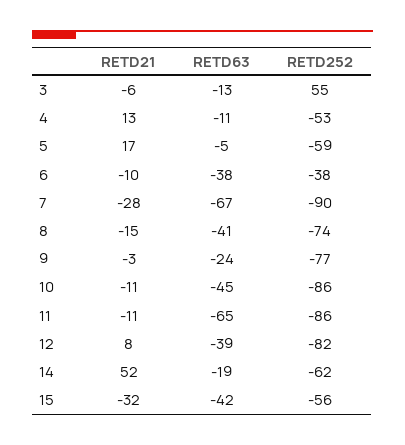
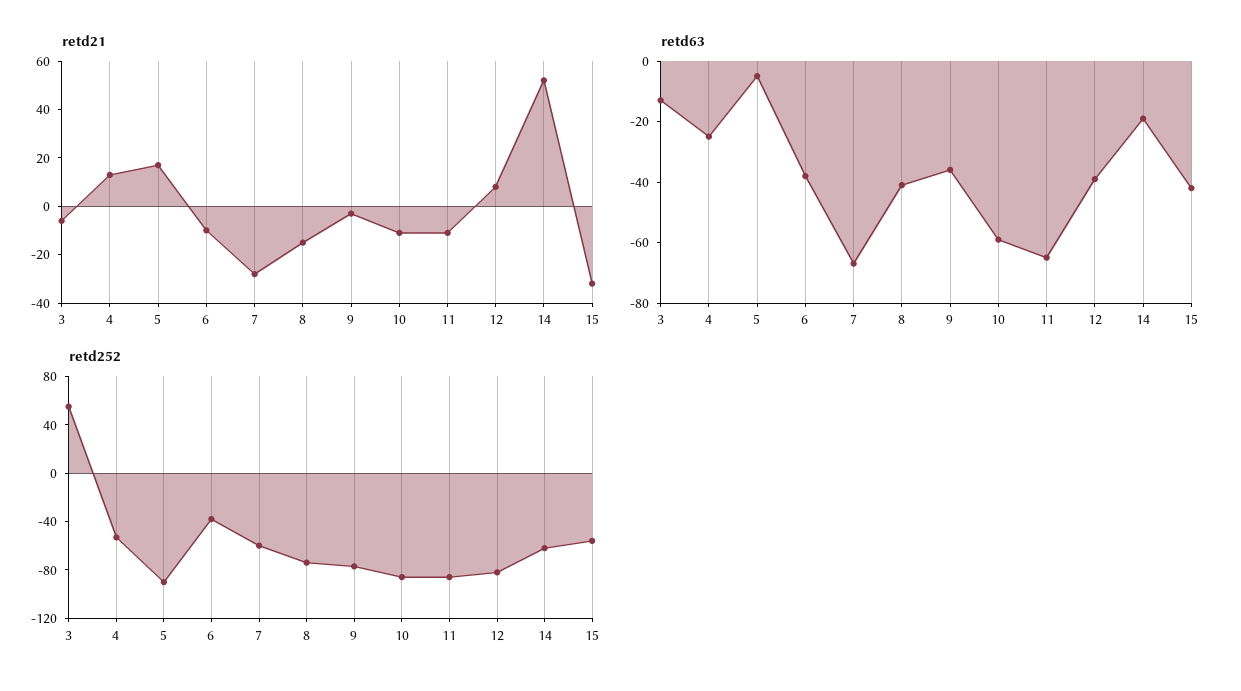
RETD63, 4: -11 -> -25
RETD252, 5: -59 -> -90
RETD252, 7: -90 -> -60
RETD63, 9: -24 -> -35
RETD63, 10: -45 -> -60

